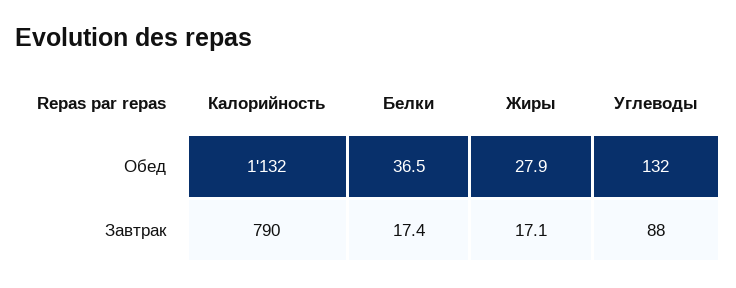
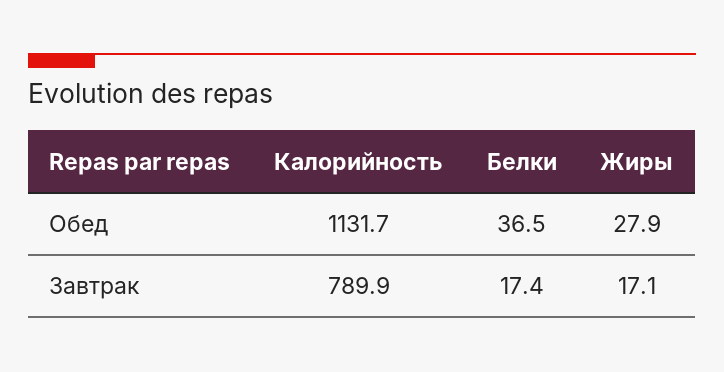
Углеводы, Обед: 132 -> none
Углеводы, Завтрак: 88 -> none

